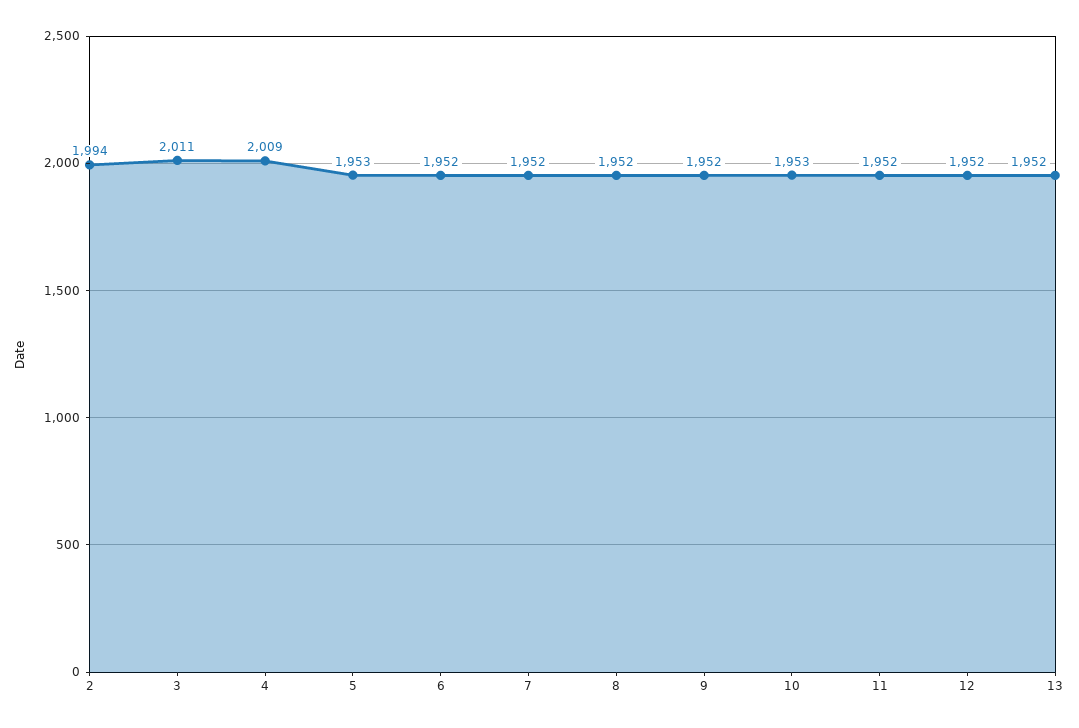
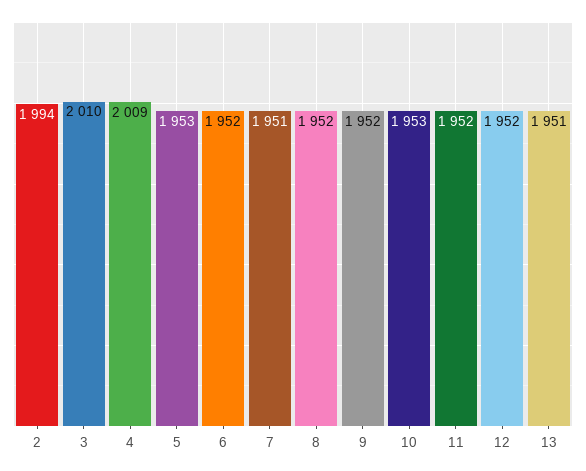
3: 2011 -> 2010
7: 1952 -> 1951
13: 1952 -> 1951

